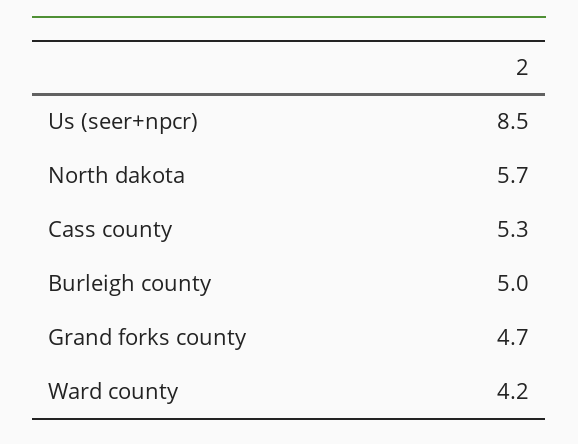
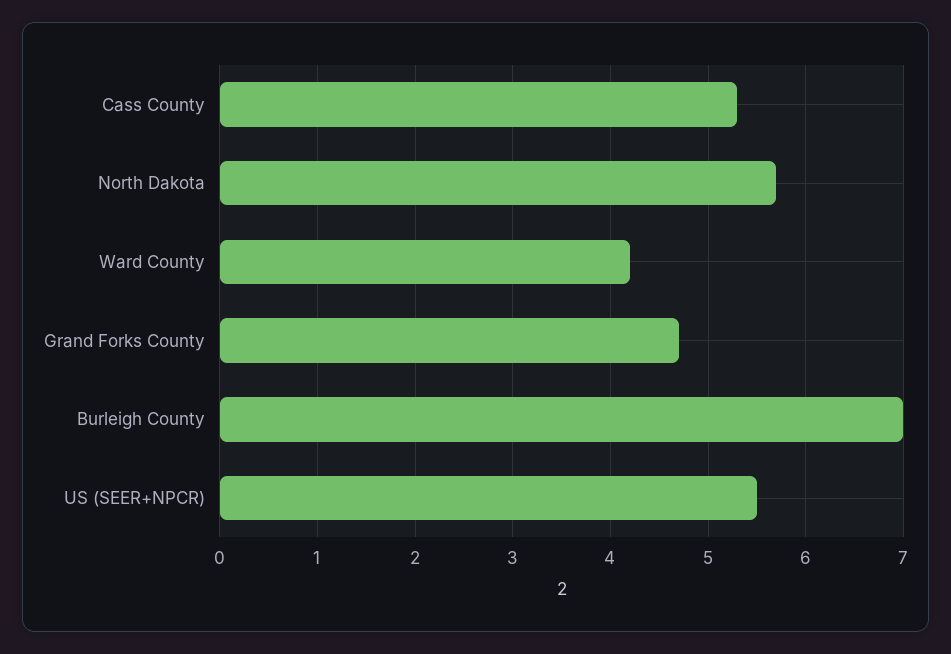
Us (seer+npcr): 8.5 -> 5.5
Burleigh county: 5 -> 7

